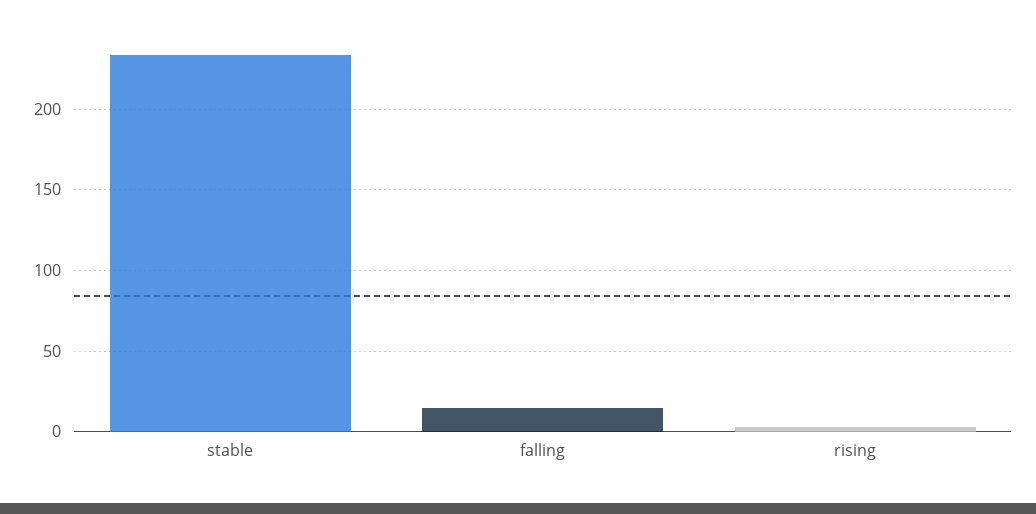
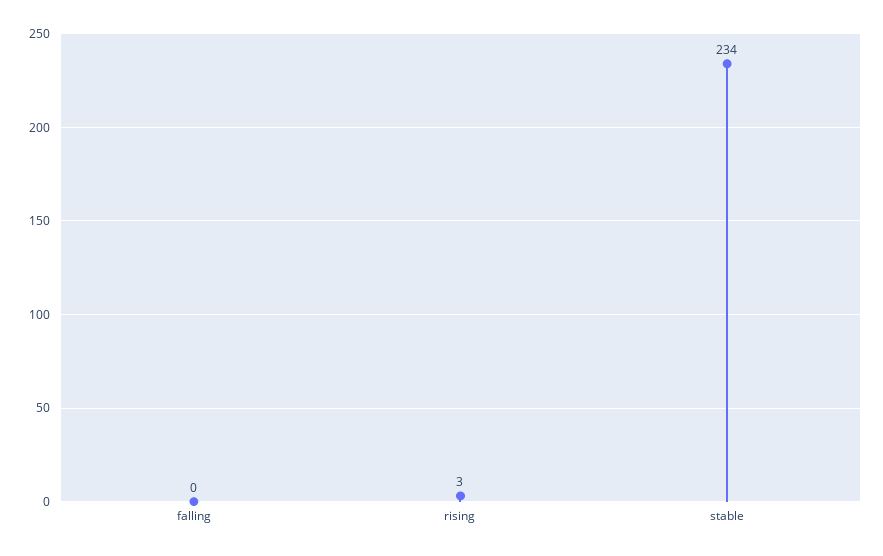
falling: 15 -> 0

